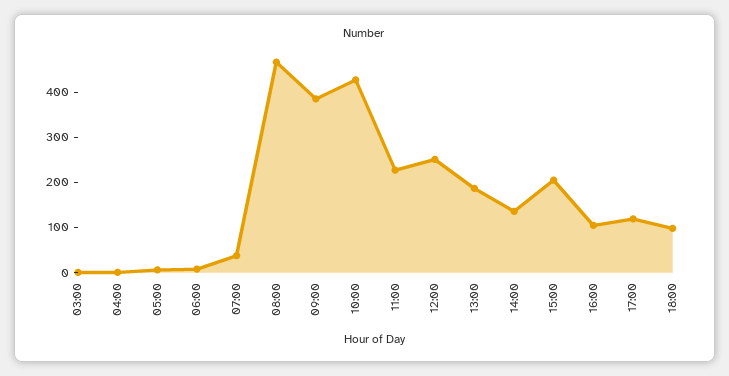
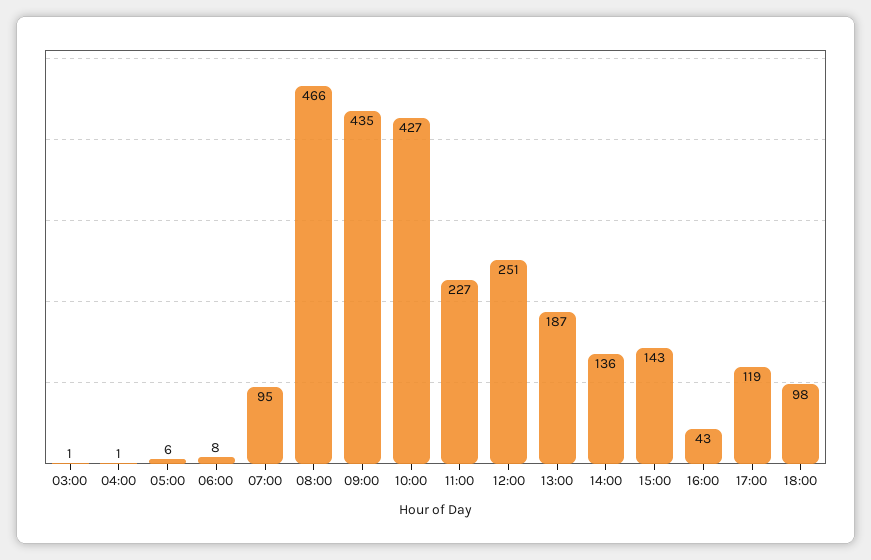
07:00: 40 -> 95
09:00: 380 -> 435
15:00: 200 -> 143
16:00: 100 -> 43

